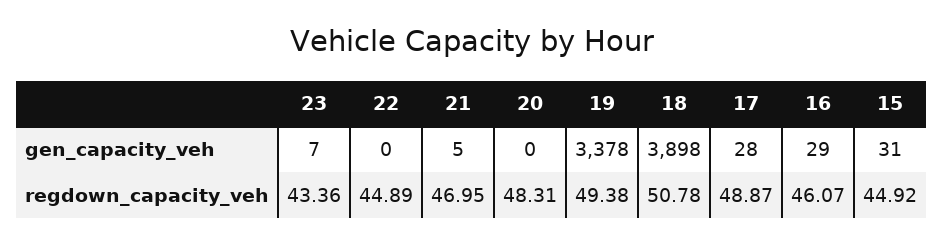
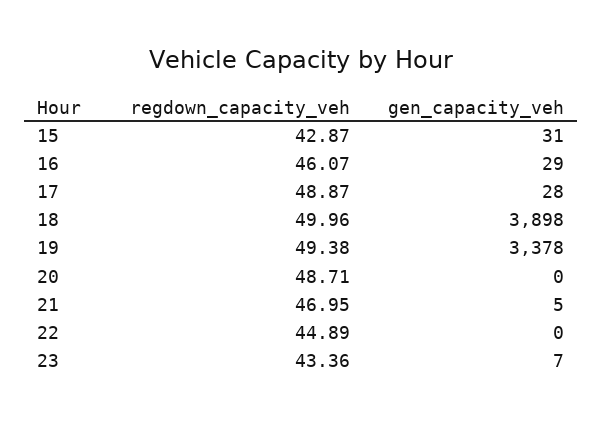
20, regdown_capacity_veh: 48.31 -> 48.71
18, regdown_capacity_veh: 50.78 -> 49.96
15, regdown_capacity_veh: 44.92 -> 42.87

